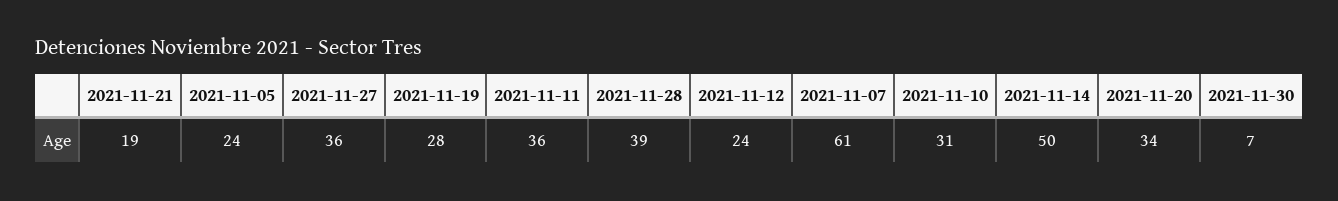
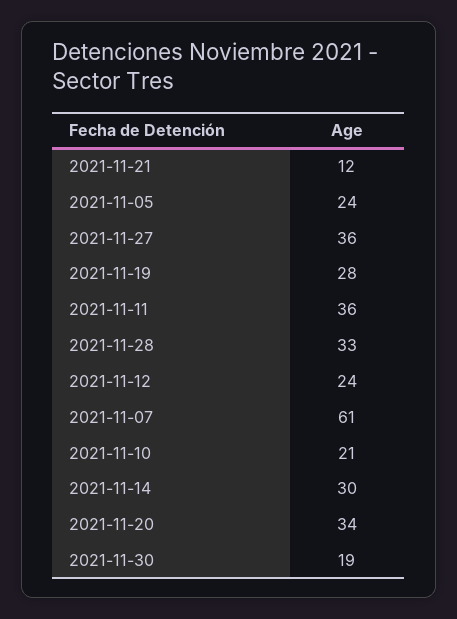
2021-11-21: 19 -> 12
2021-11-28: 39 -> 33
2021-11-10: 31 -> 21
2021-11-14: 50 -> 30
2021-11-30: 7 -> 19

